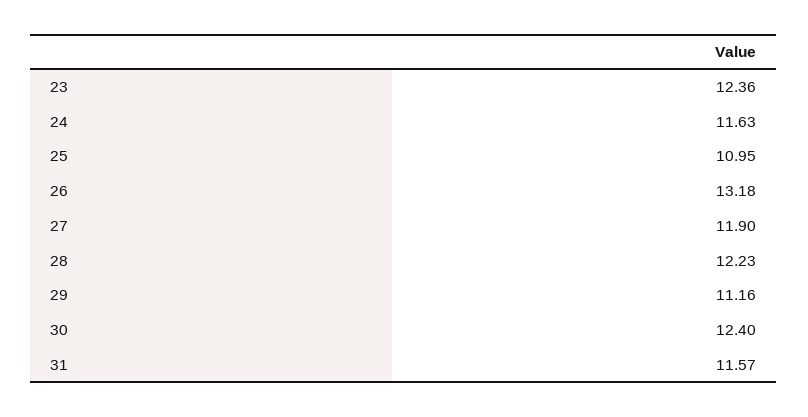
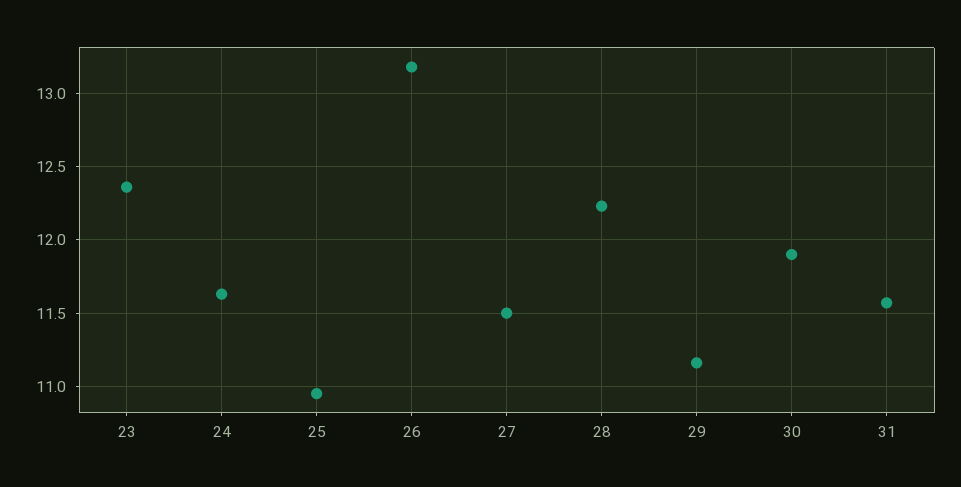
27: 11.9 -> 11.5
30: 12.4 -> 11.9

